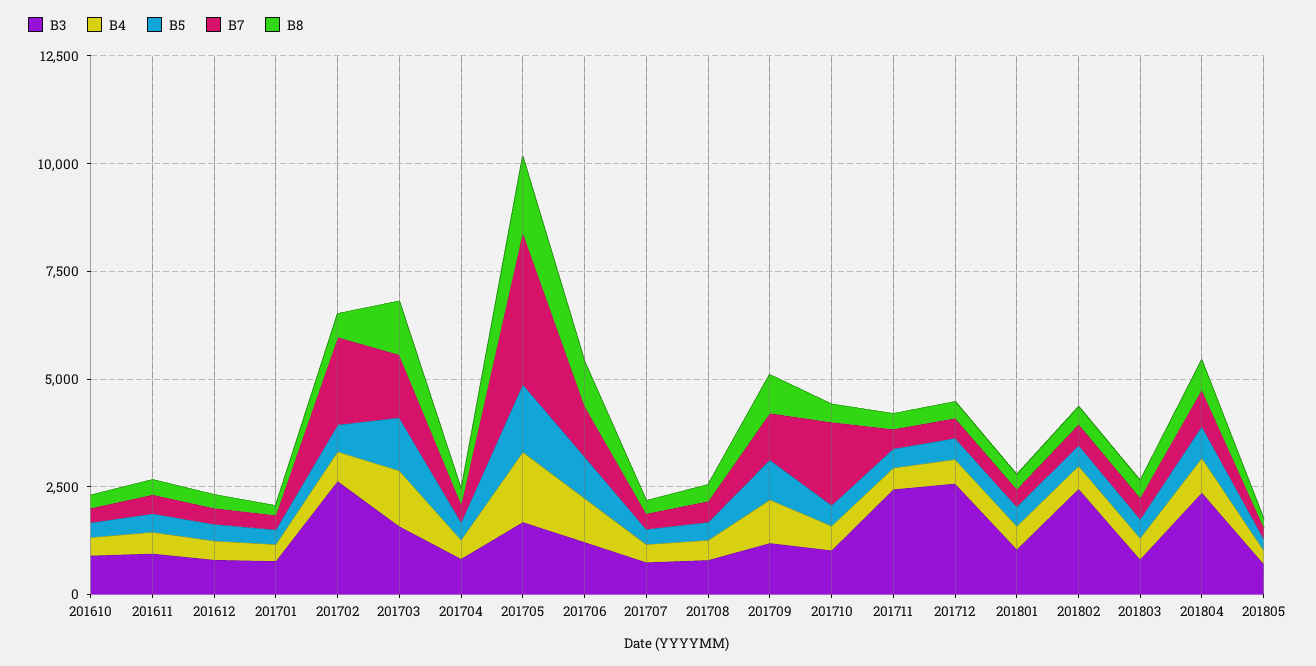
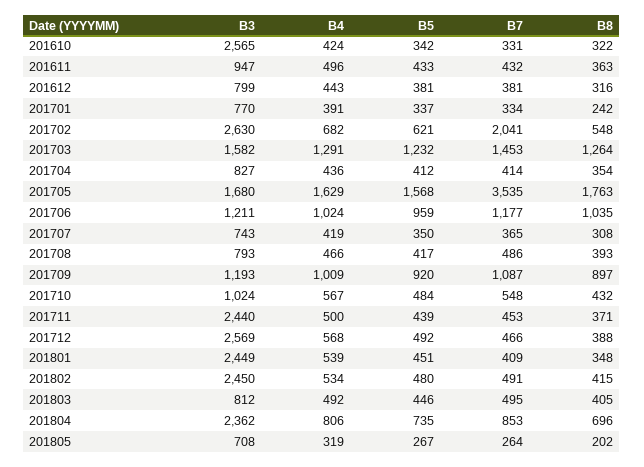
B3, 201610: 1000 -> 2565
B7, 201710: 2000 -> 548
B3, 201801: 1000 -> 2449

